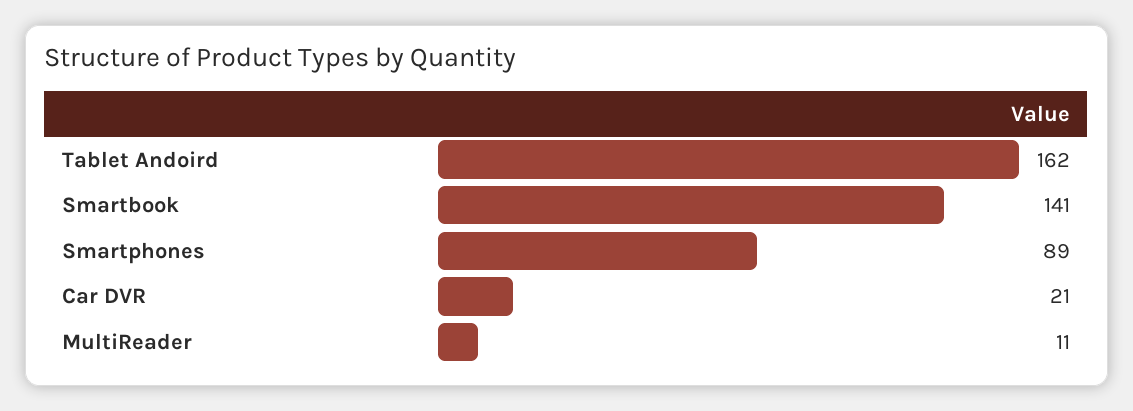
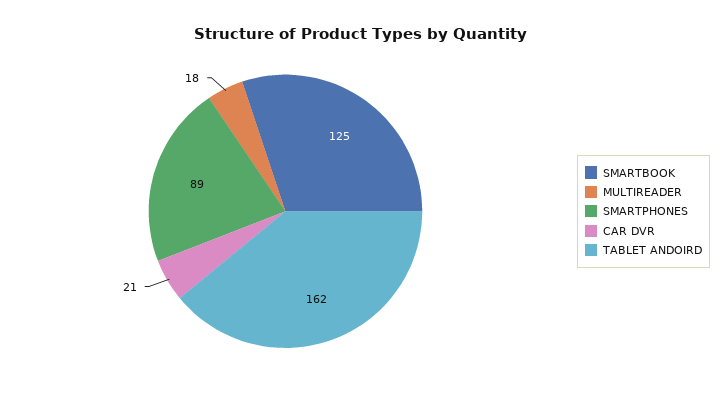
Smartbook: 141 -> 125
MultiReader: 11 -> 18

